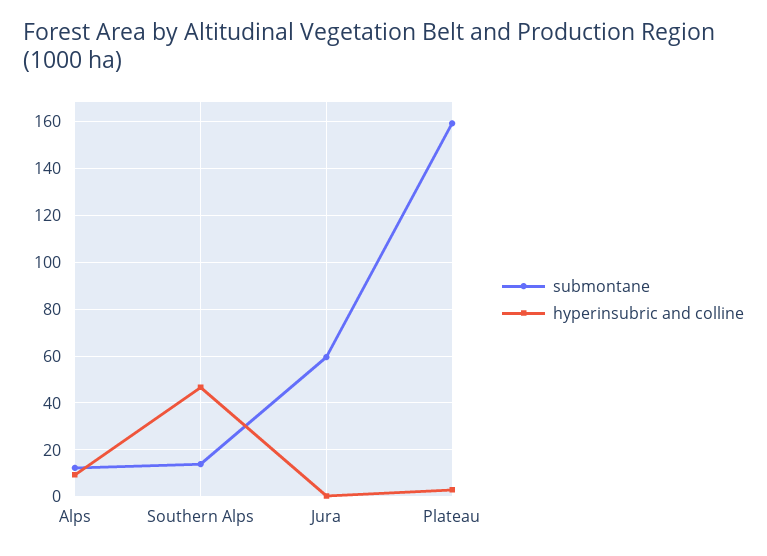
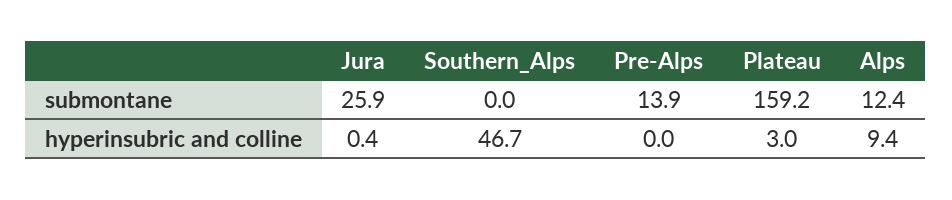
submontane, Southern Alps: 15 -> 0
submontane, Jura: 60 -> 25.9
submontane, Pre-Alps: none -> 13.9
hyperinsubric and colline, Pre-Alps: none -> 0

